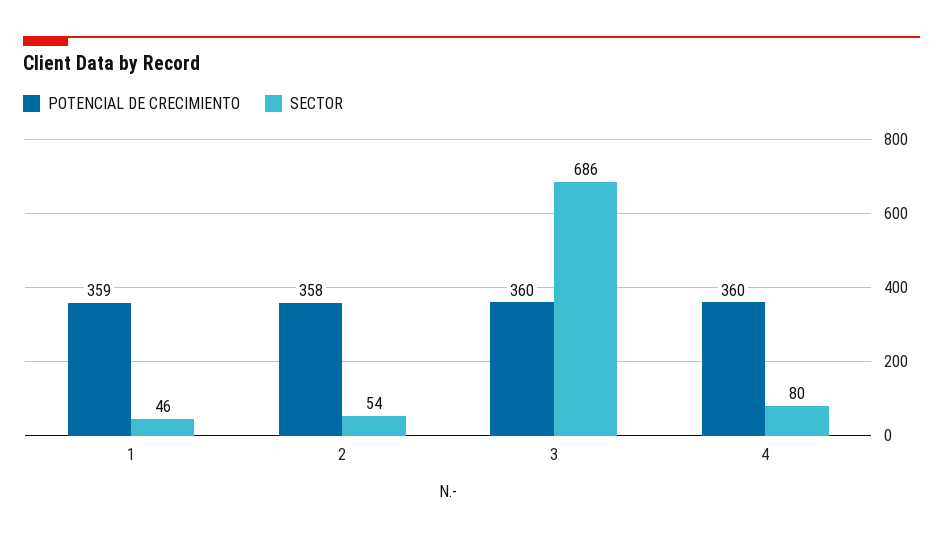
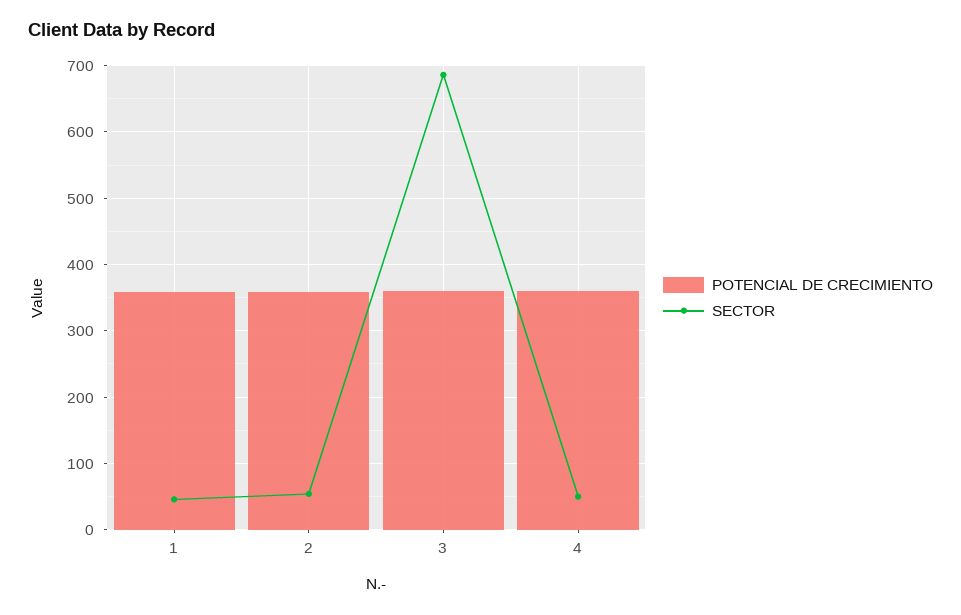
SECTOR, 4: 80 -> 50

